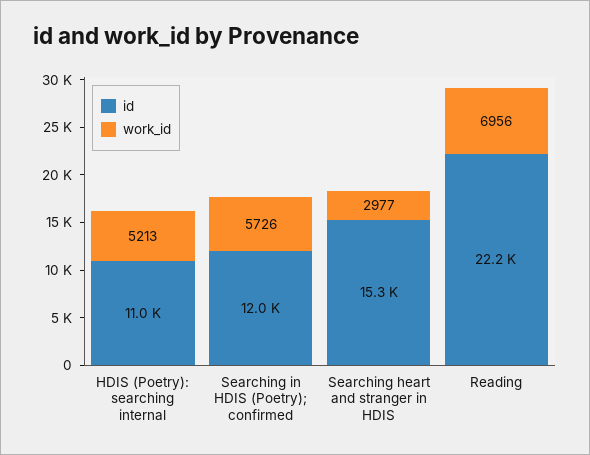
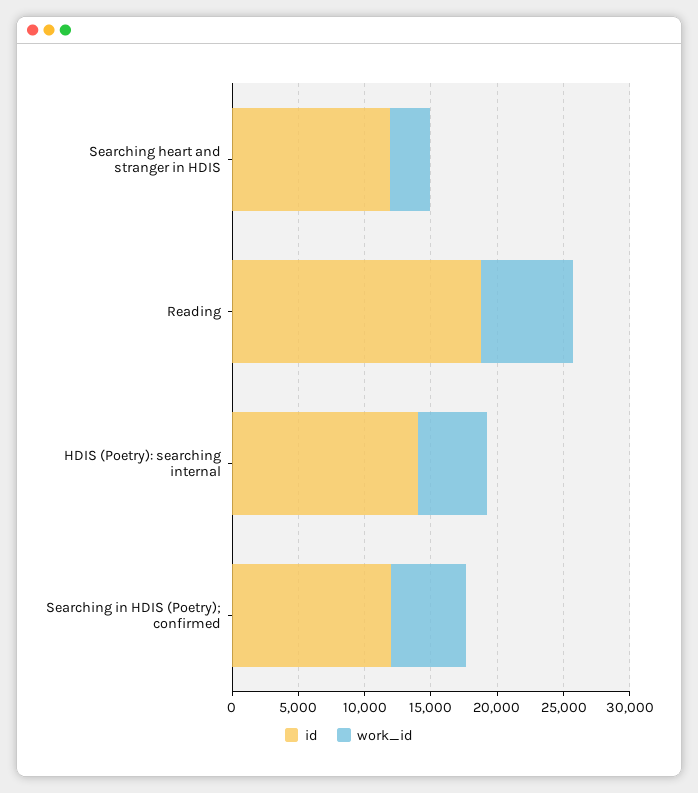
id, HDIS (Poetry): searching internal: 11000 -> 14000
id, Searching heart and stranger in HDIS: 15300 -> 12000
id, Reading: 22200 -> 19000

